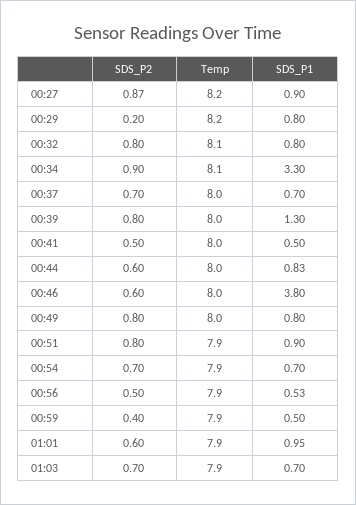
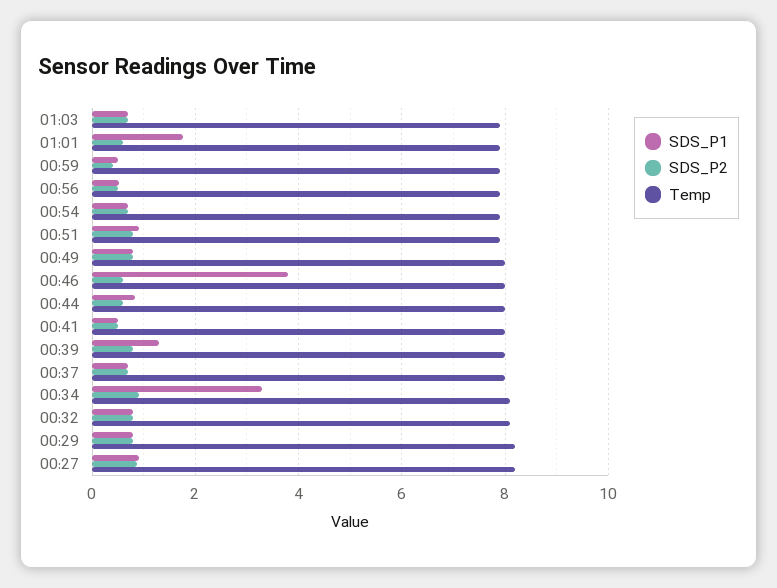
SDS_P2, 00:29: 0.2 -> 0.8
SDS_P1, 01:01: 0.95 -> 1.8

